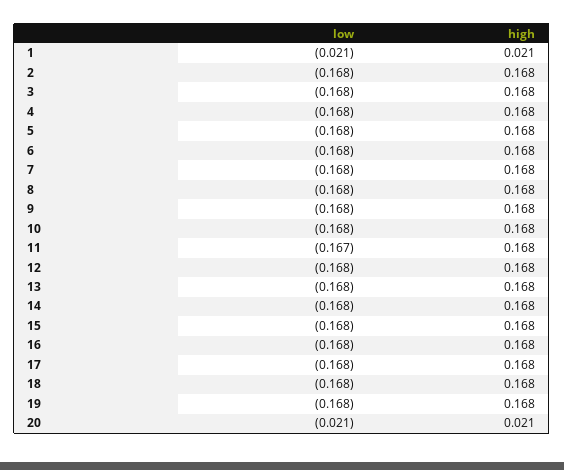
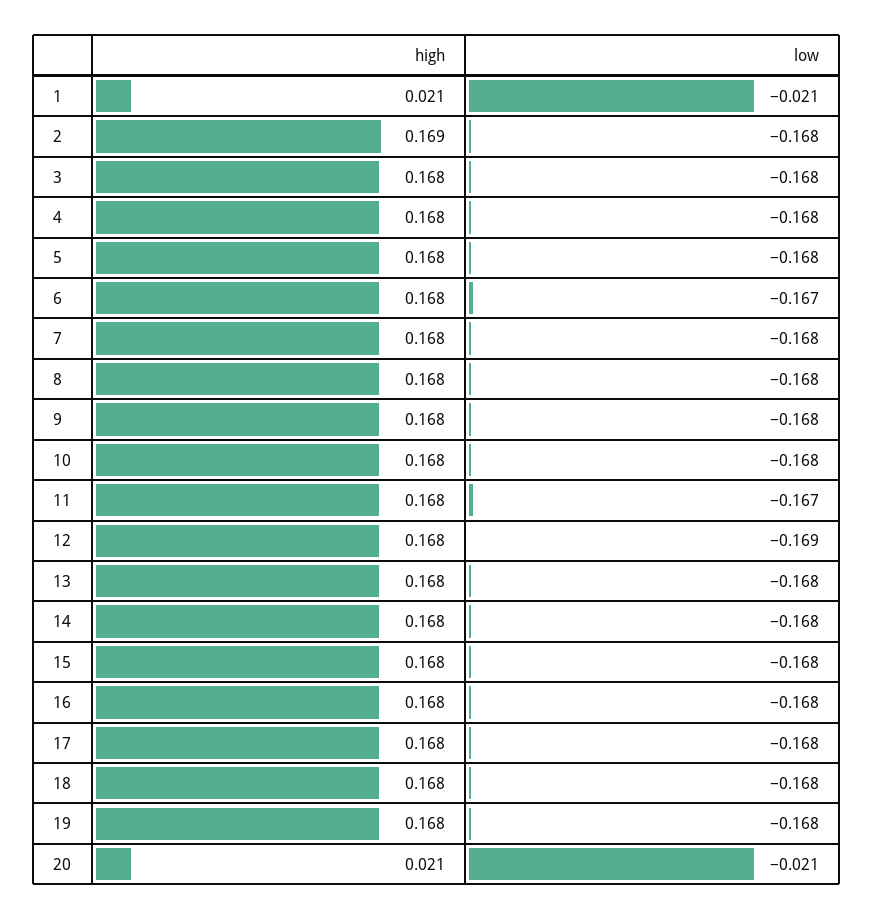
high, 2: 0.168 -> 0.169
low, 6: -0.168 -> -0.167
low, 12: -0.168 -> -0.169

